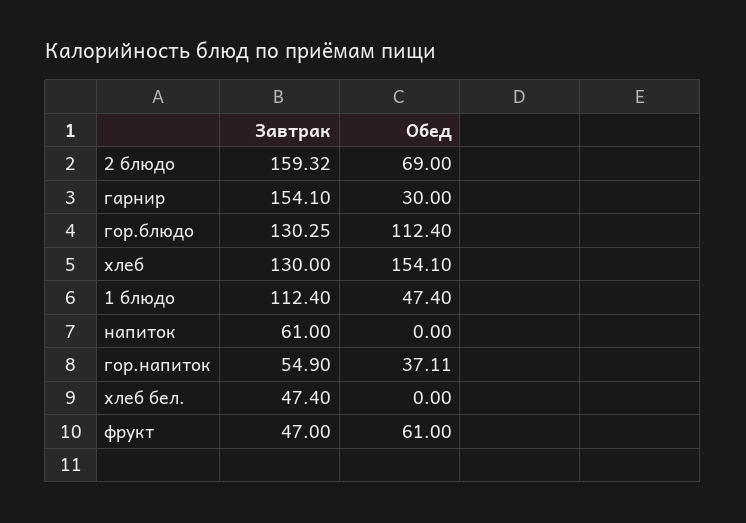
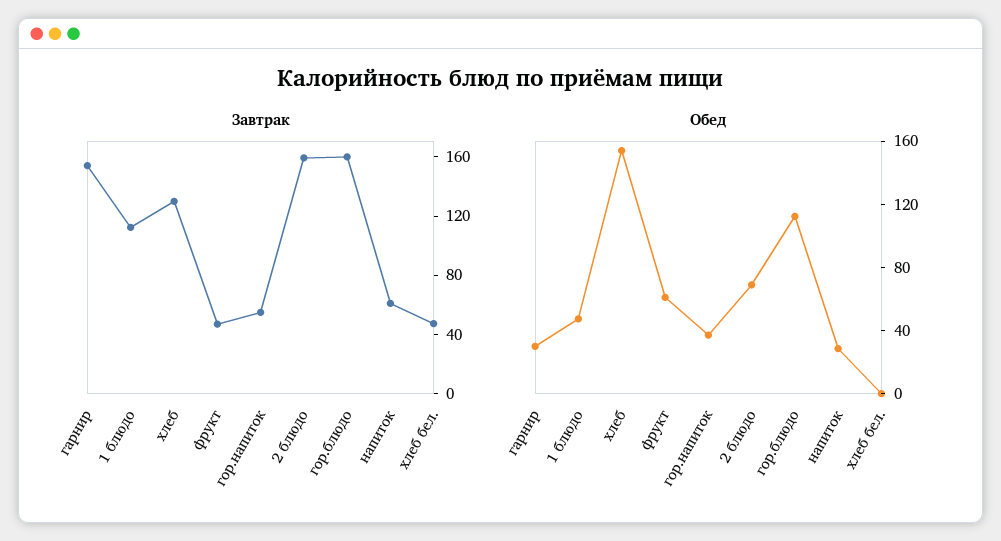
Завтрак, гор.блюдо: 130.25 -> 160
Обед, напиток: 0 -> 30

